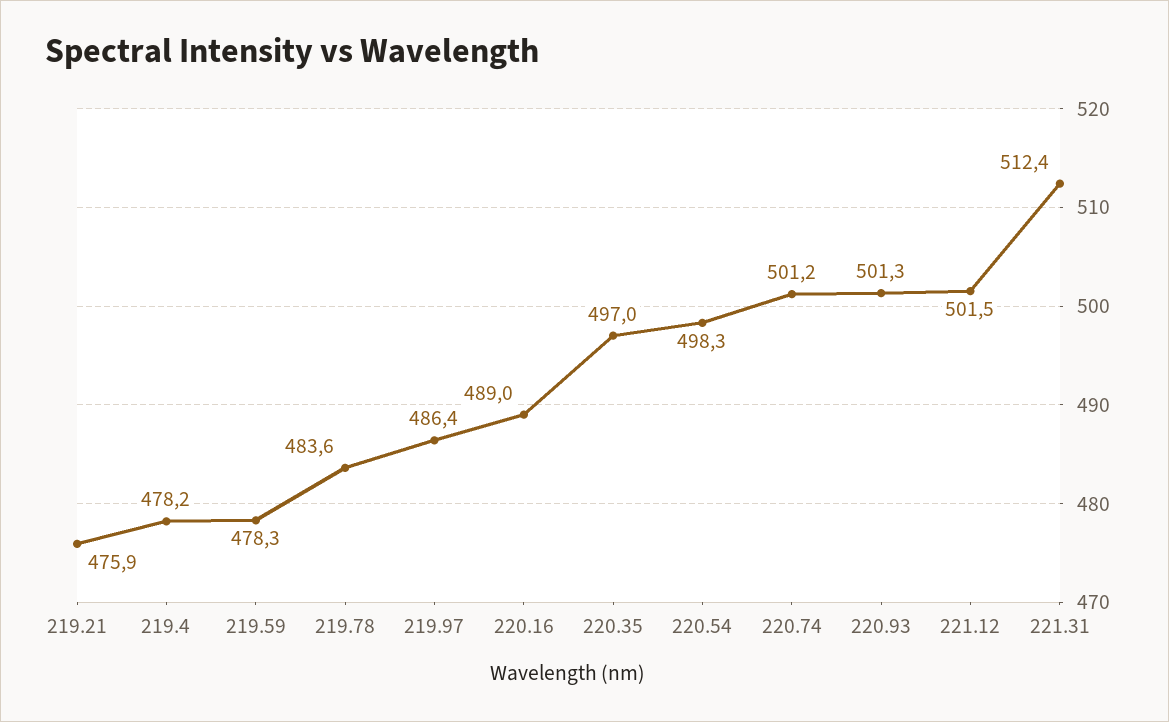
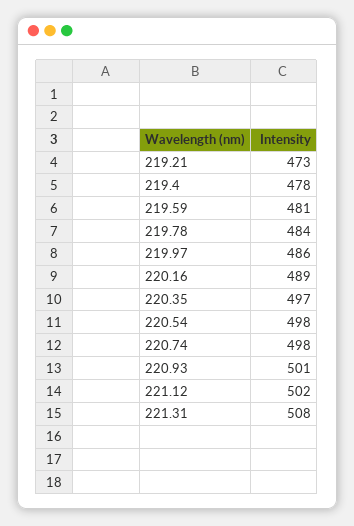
219.21: 475.9 -> 473
219.59: 478.3 -> 481
220.74: 501.2 -> 498
221.31: 512.4 -> 508

